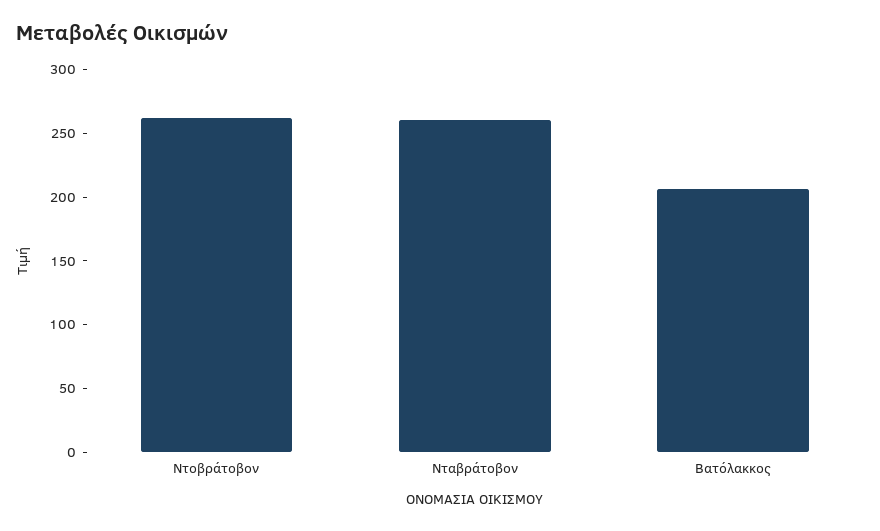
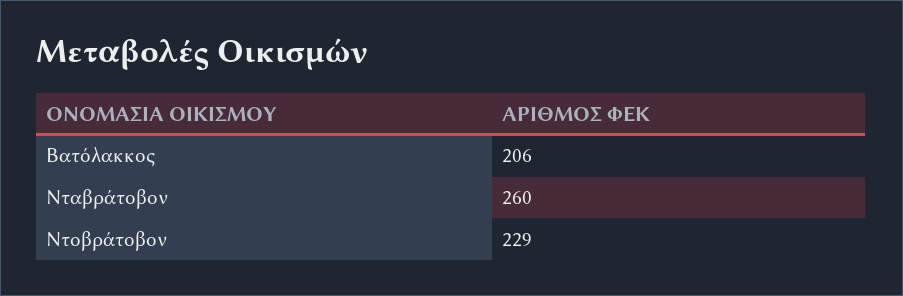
Ντοβράτοβον: 260 -> 229

